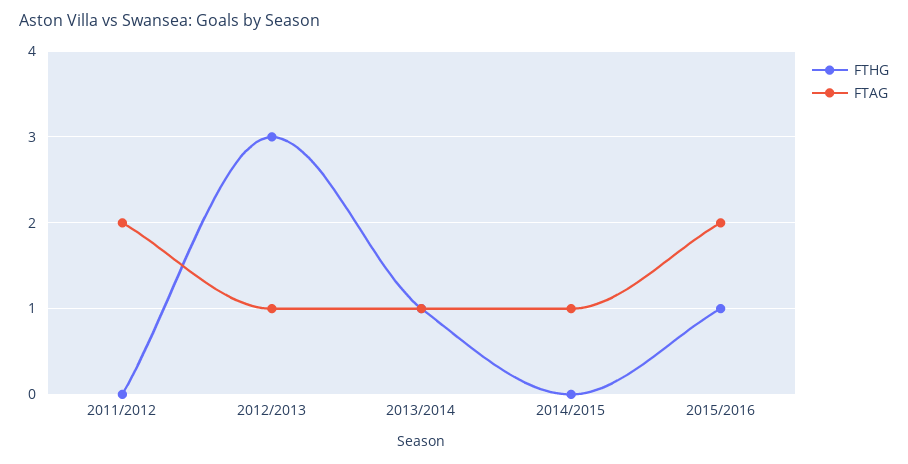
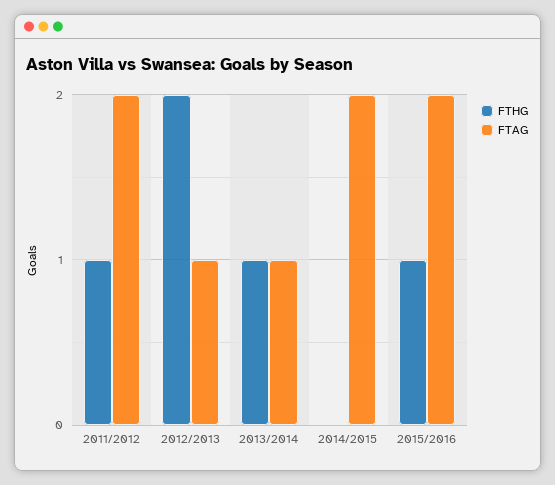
FTHG, 2011/2012: 0 -> 1
FTHG, 2012/2013: 3 -> 2
FTAG, 2014/2015: 1 -> 2

